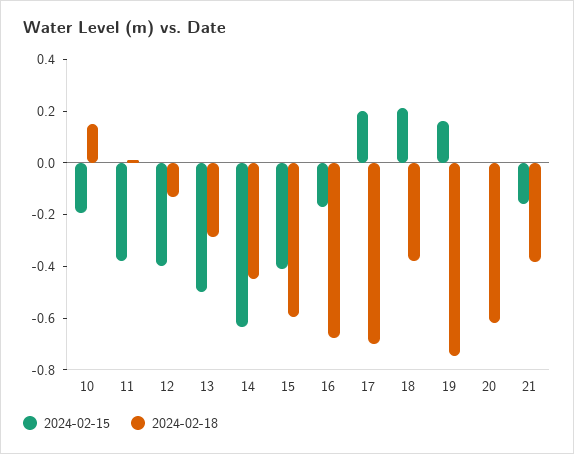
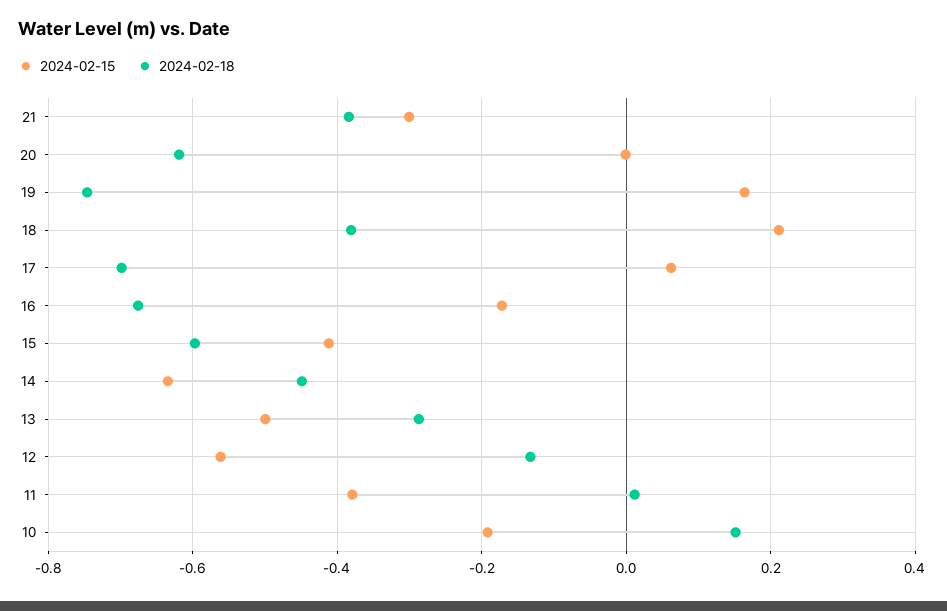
2024-02-15, 12: -0.4 -> -0.56
2024-02-15, 17: 0.2 -> 0.06
2024-02-15, 21: -0.15 -> -0.3

